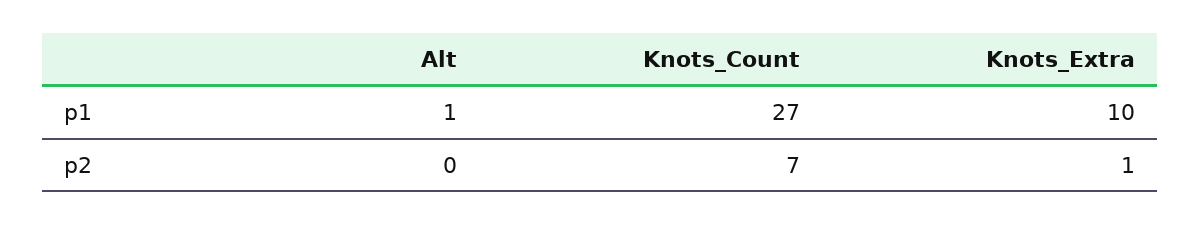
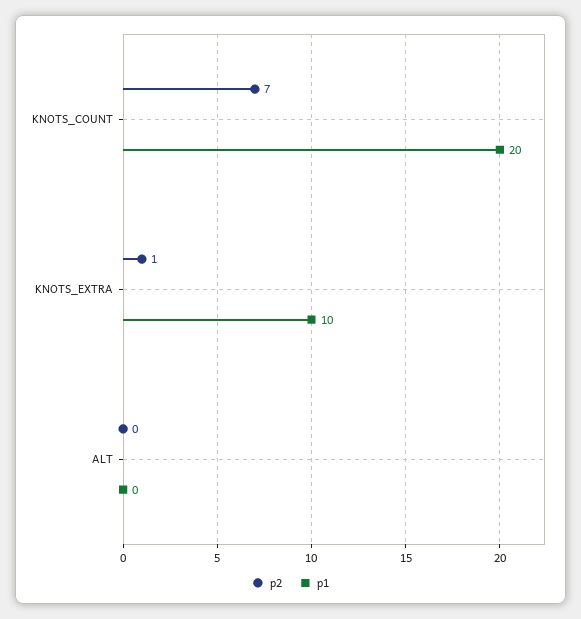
p1, Alt: 1 -> 0
p1, Knots_Count: 27 -> 20

